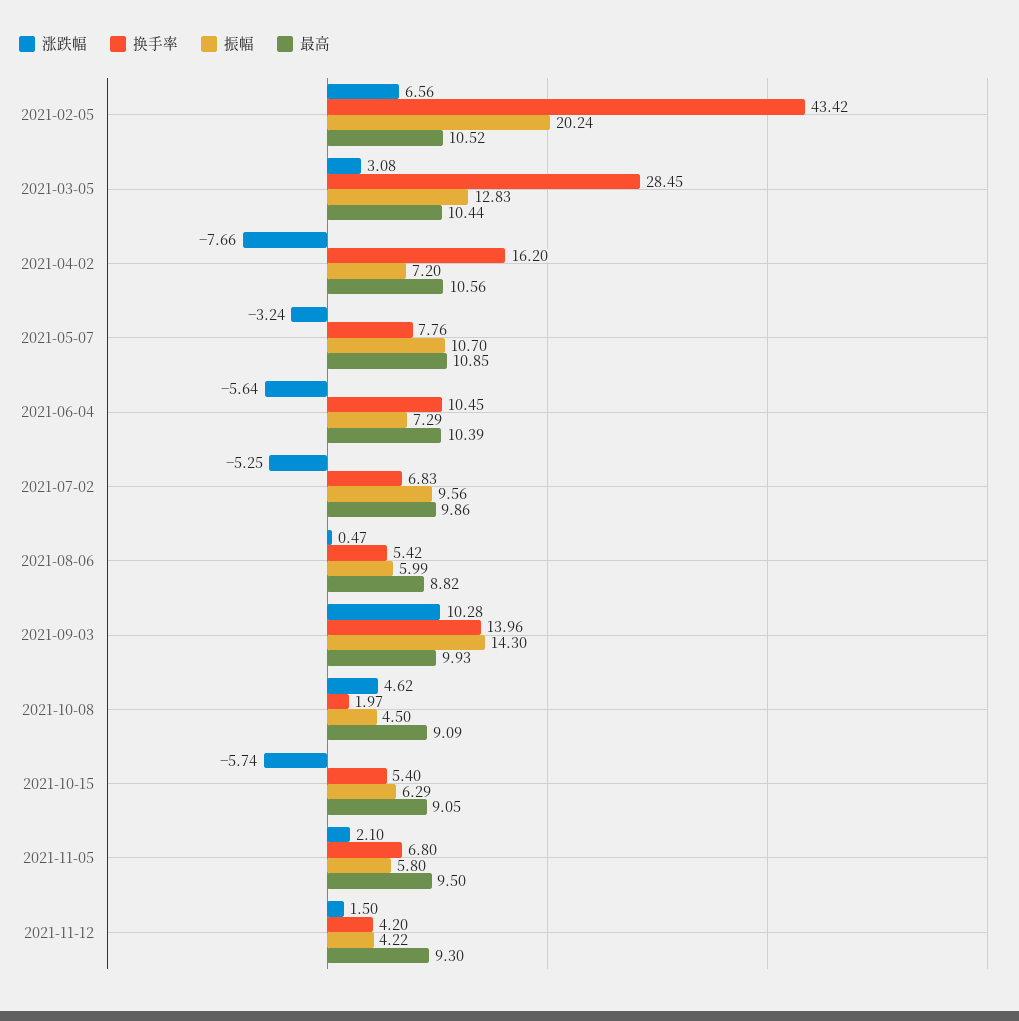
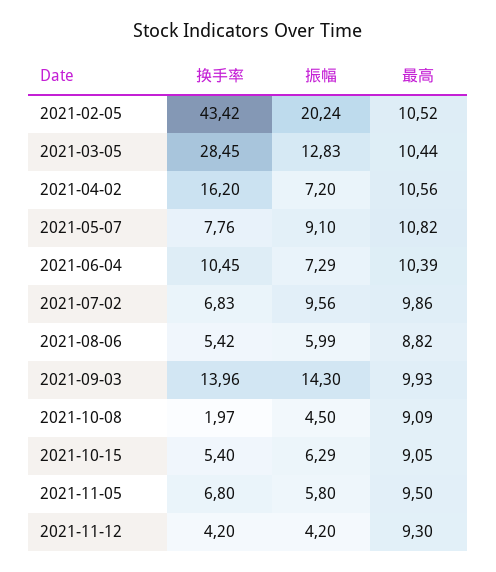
涨跌幅, 2021-02-05: 6.56 -> none
涨跌幅, 2021-03-05: 3.08 -> none
涨跌幅, 2021-04-02: -7.66 -> none
涨跌幅, 2021-05-07: -3.24 -> none
振幅, 2021-05-07: 10.7 -> 9.1
最高, 2021-05-07: 10.85 -> 10.82
涨跌幅, 2021-06-04: -5.64 -> none
涨跌幅, 2021-07-02: -5.25 -> none
涨跌幅, 2021-08-06: 0.47 -> none
涨跌幅, 2021-09-03: 10.28 -> none
涨跌幅, 2021-10-08: 4.62 -> none
涨跌幅, 2021-10-15: -5.74 -> none
涨跌幅, 2021-11-05: 2.1 -> none
涨跌幅, 2021-11-12: 1.5 -> none
振幅, 2021-11-12: 4.22 -> 4.2

